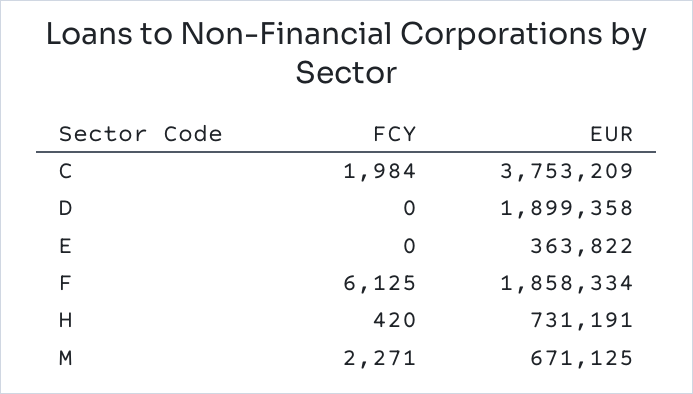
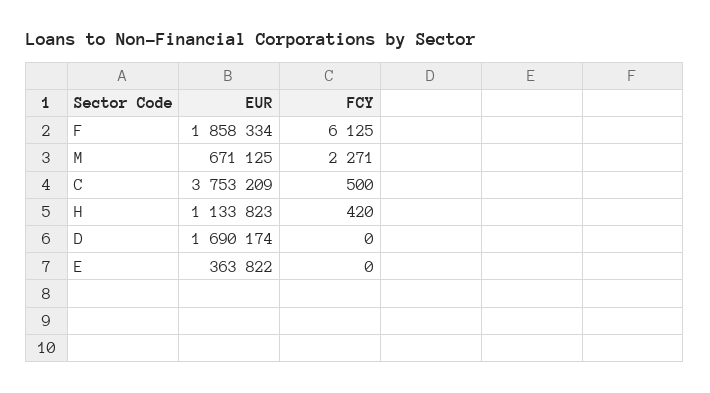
FCY, C: 1984 -> 500
EUR, D: 1899358 -> 1690174
EUR, H: 731191 -> 1133823

